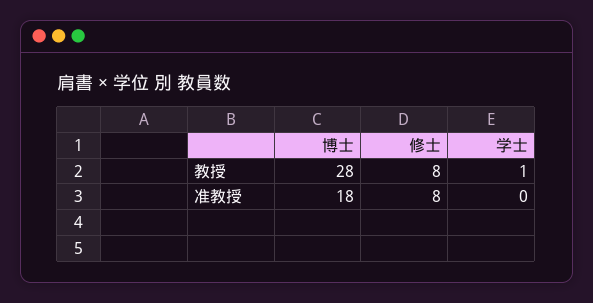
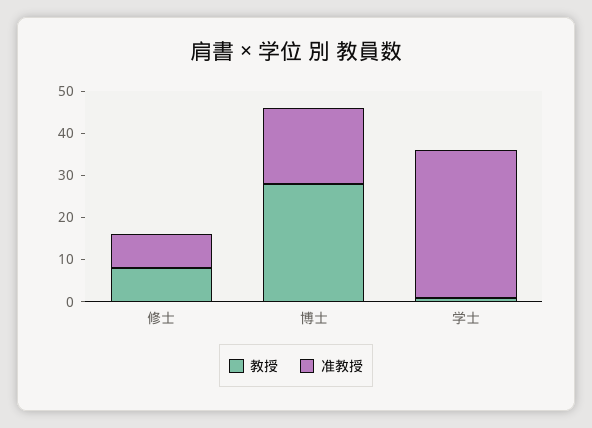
准教授, 学士: 0 -> 35

